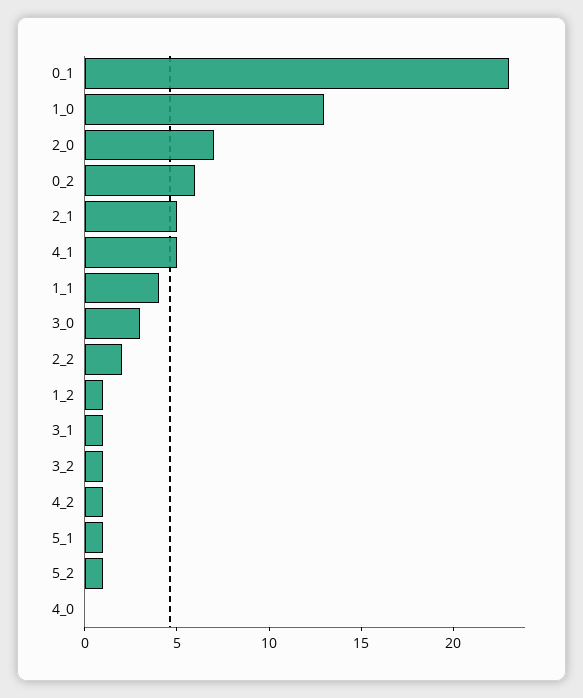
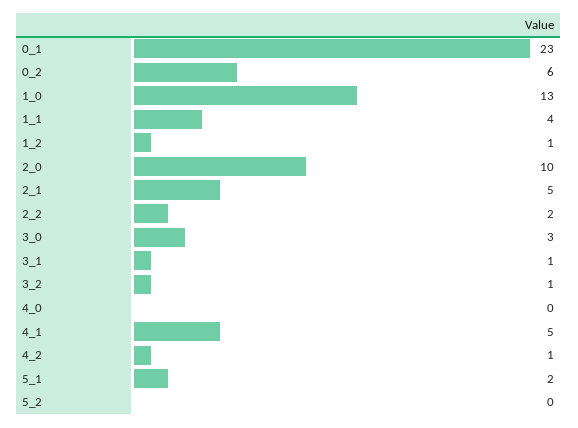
2_0: 7 -> 10
5_1: 1 -> 2
5_2: 1 -> 0

